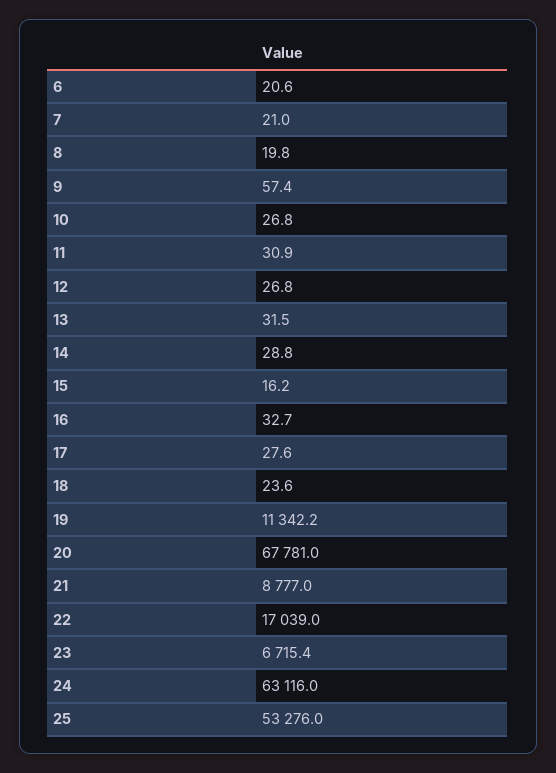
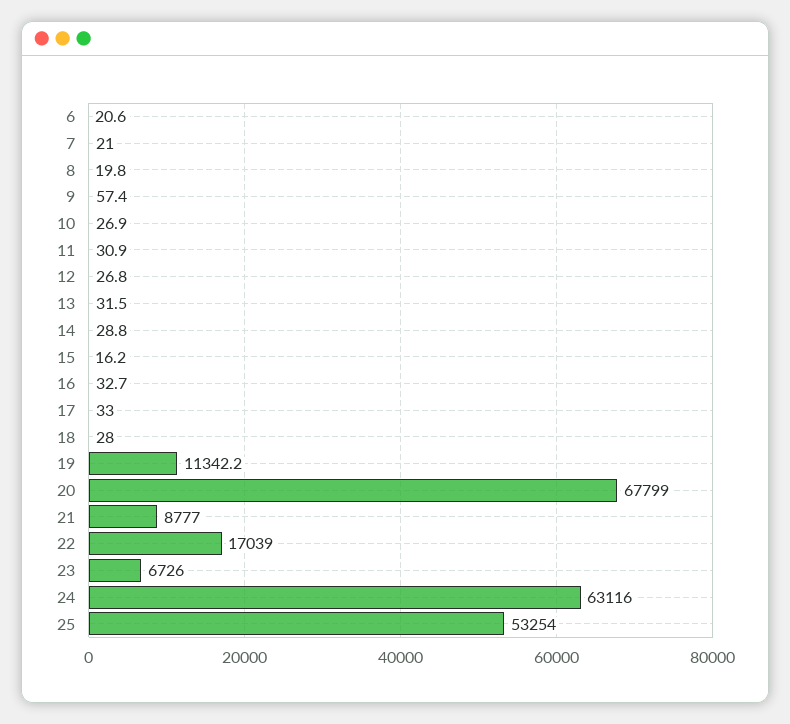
10: 26.8 -> 26.9
17: 27.6 -> 33
18: 23.6 -> 28
20: 67781 -> 67799
23: 6715.4 -> 6726
25: 53276 -> 53254

